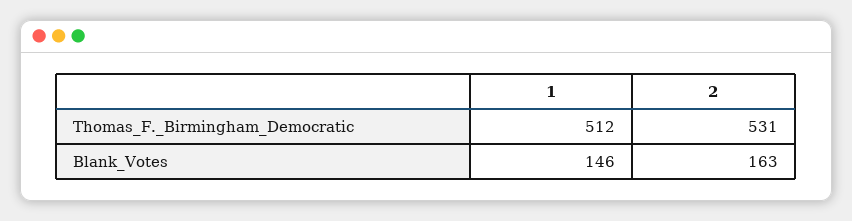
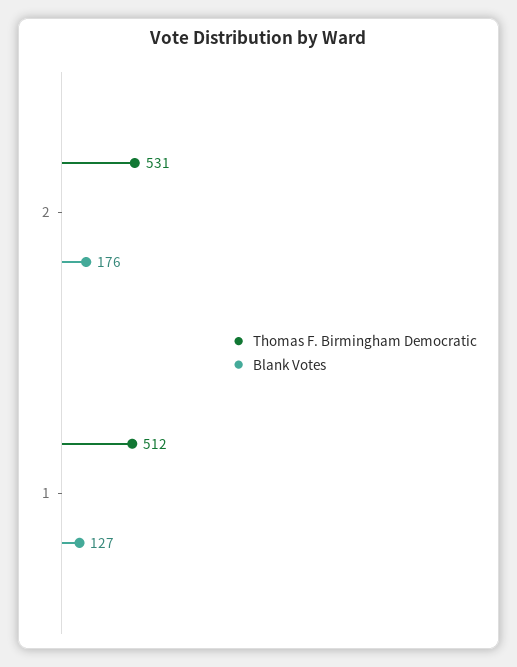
Blank_Votes, 1: 146 -> 127
Blank_Votes, 2: 163 -> 176

